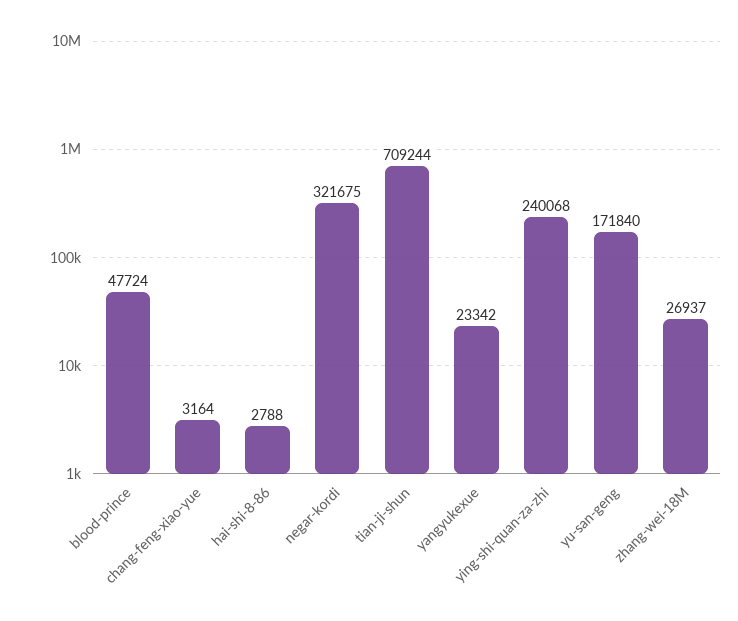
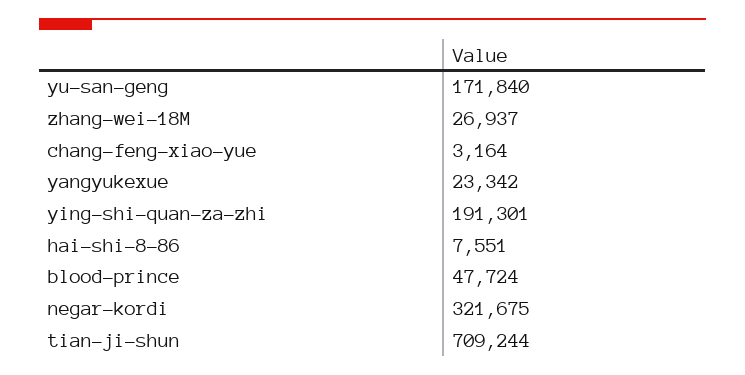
hai-shi-8-86: 2788 -> 7551
ying-shi-quan-za-zhi: 240068 -> 191301

